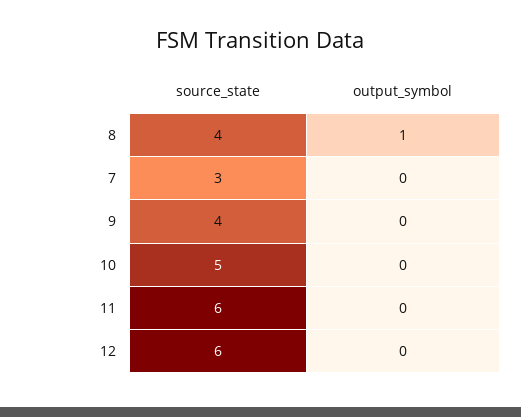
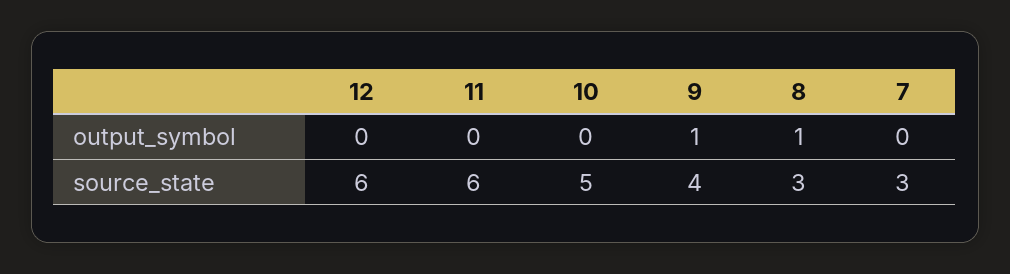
source_state, 8: 4 -> 3
output_symbol, 9: 0 -> 1

